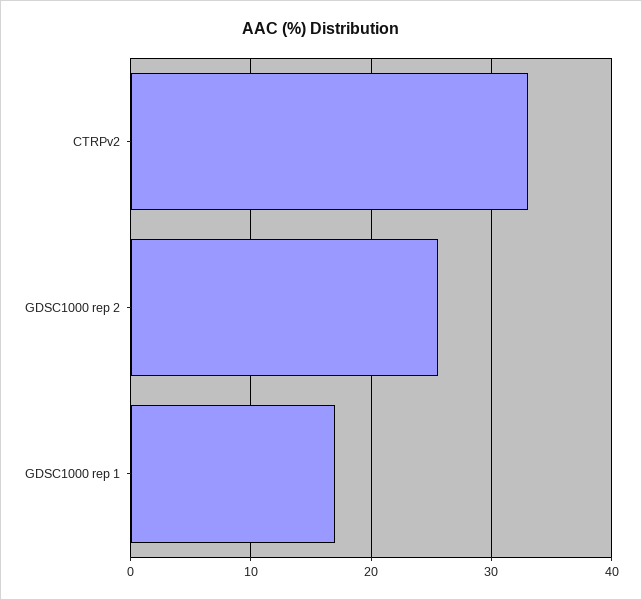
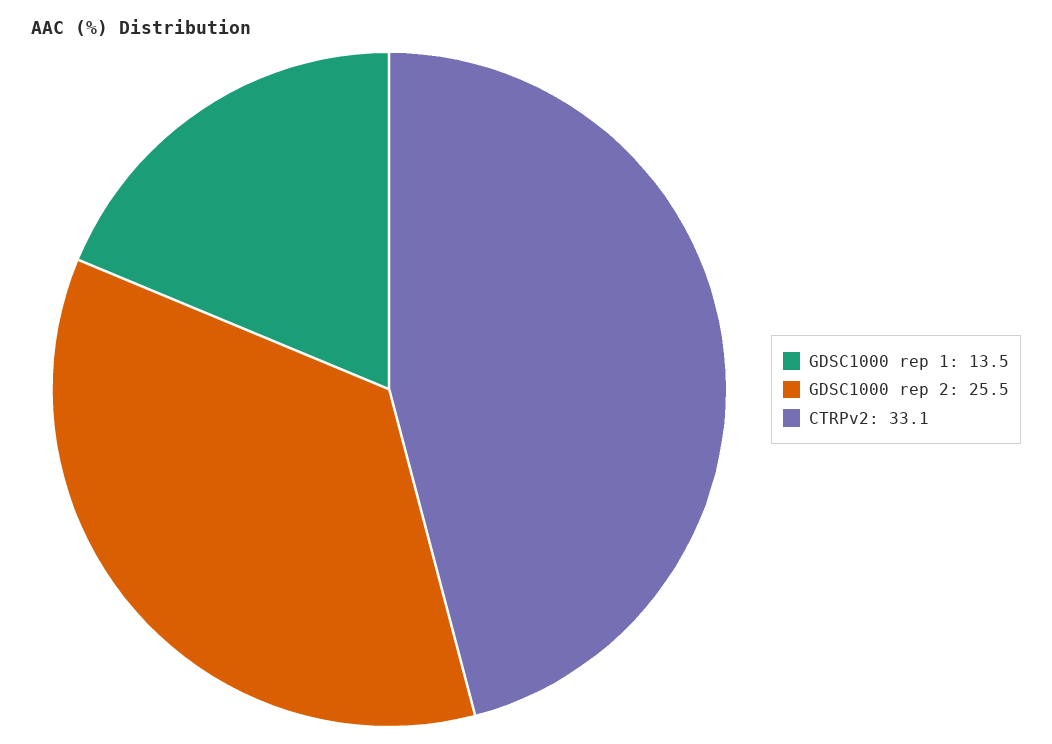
GDSC1000 rep 1: 17 -> 13.5

